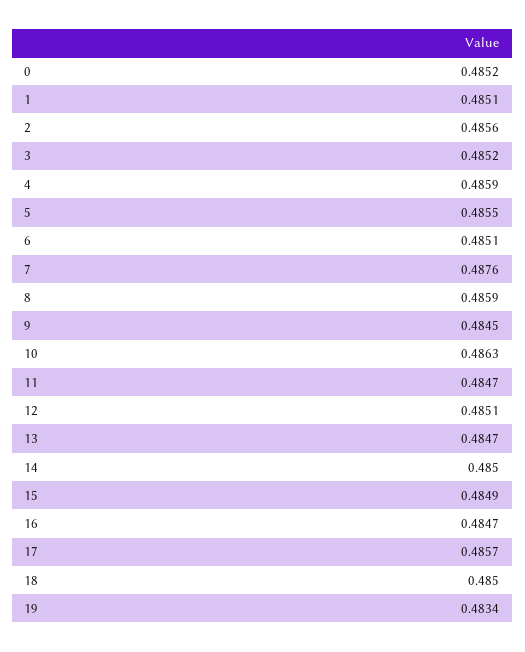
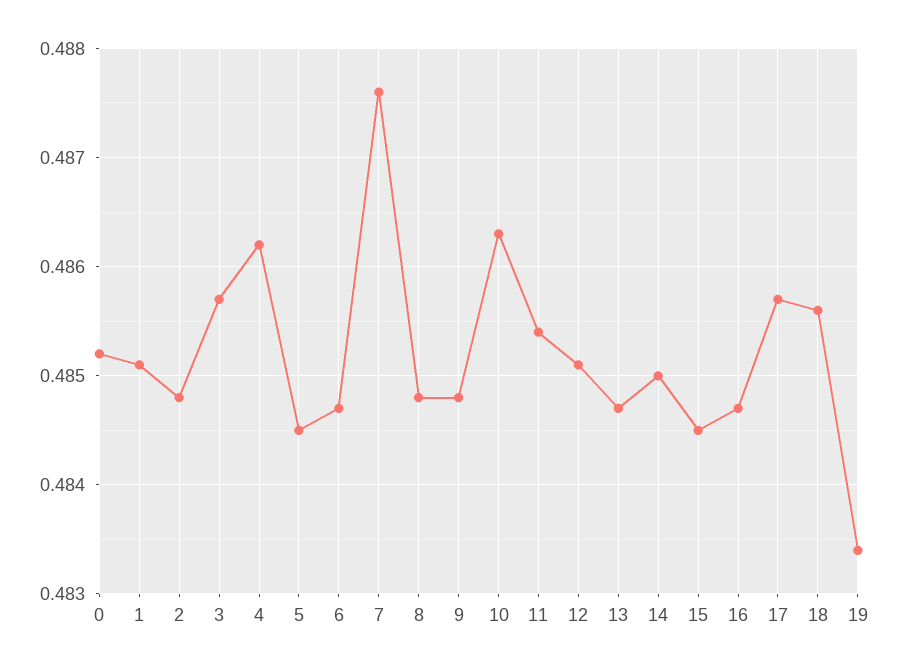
2: 0.4856 -> 0.4848
3: 0.4852 -> 0.4857
4: 0.4859 -> 0.4862
5: 0.4855 -> 0.4845
6: 0.4851 -> 0.4847
8: 0.4859 -> 0.4848
9: 0.4845 -> 0.4848
11: 0.4847 -> 0.4854
15: 0.4849 -> 0.4845
18: 0.485 -> 0.4856

